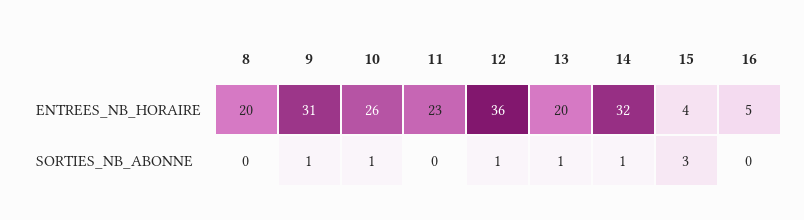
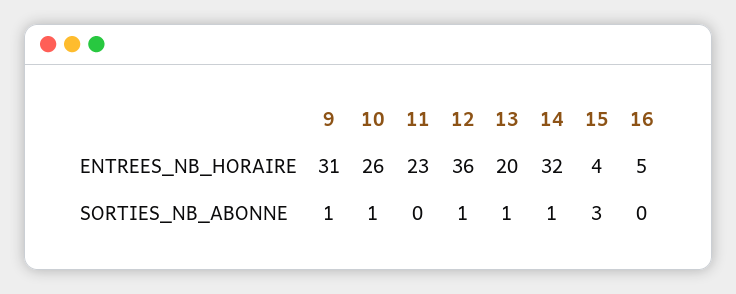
8, ENTREES_NB_HORAIRE: 20 -> none
8, SORTIES_NB_ABONNE: 0 -> none

